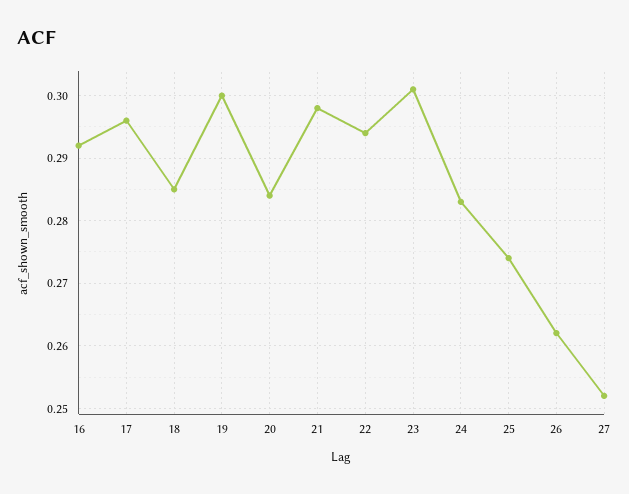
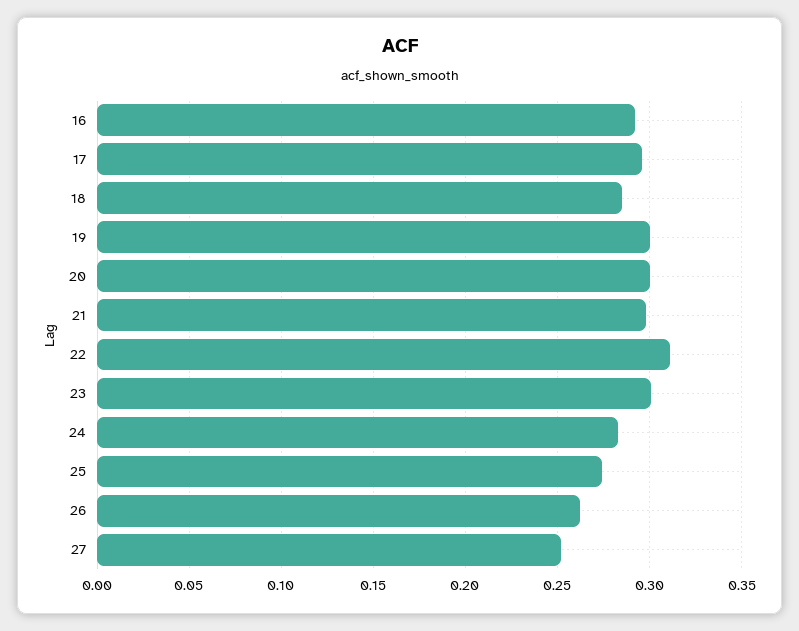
20: 0.284 -> 0.3
22: 0.294 -> 0.31

